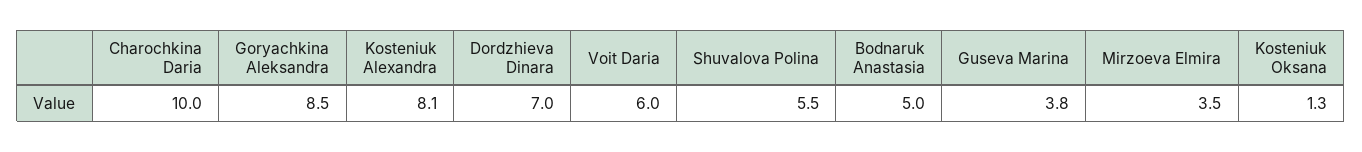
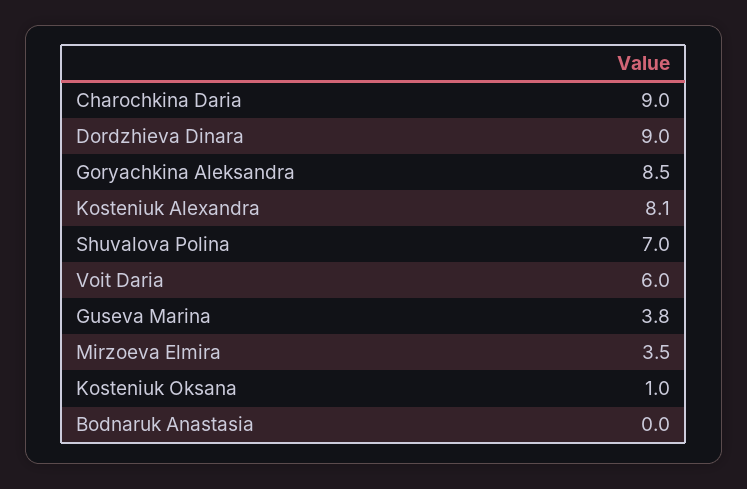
Charochkina Daria: 10 -> 9
Dordzhieva Dinara: 7 -> 9
Shuvalova Polina: 5.5 -> 7
Bodnaruk Anastasia: 5 -> 0
Kosteniuk Oksana: 1.3 -> 1

